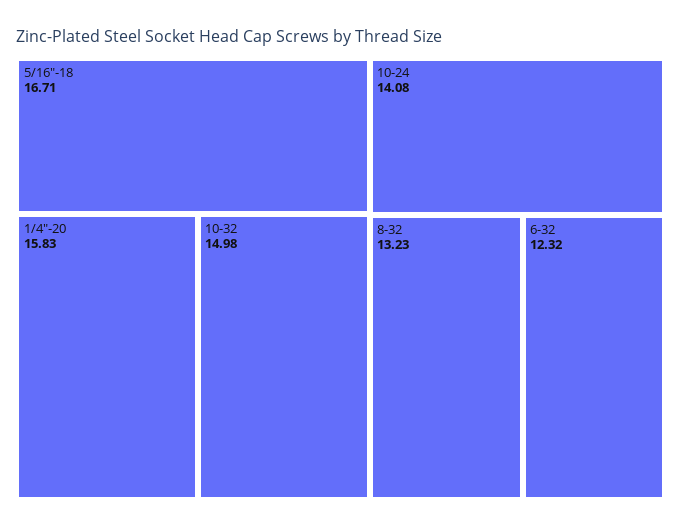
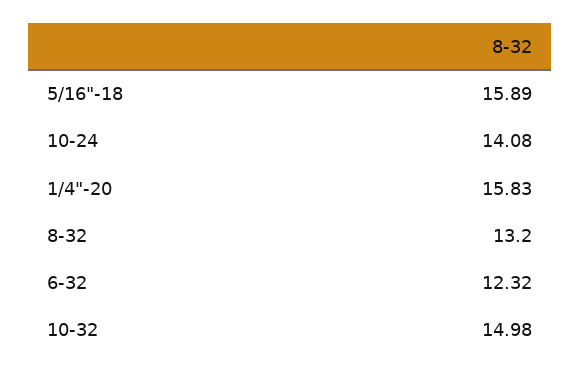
5/16"-18: 16.71 -> 15.89
8-32: 13.23 -> 13.2

